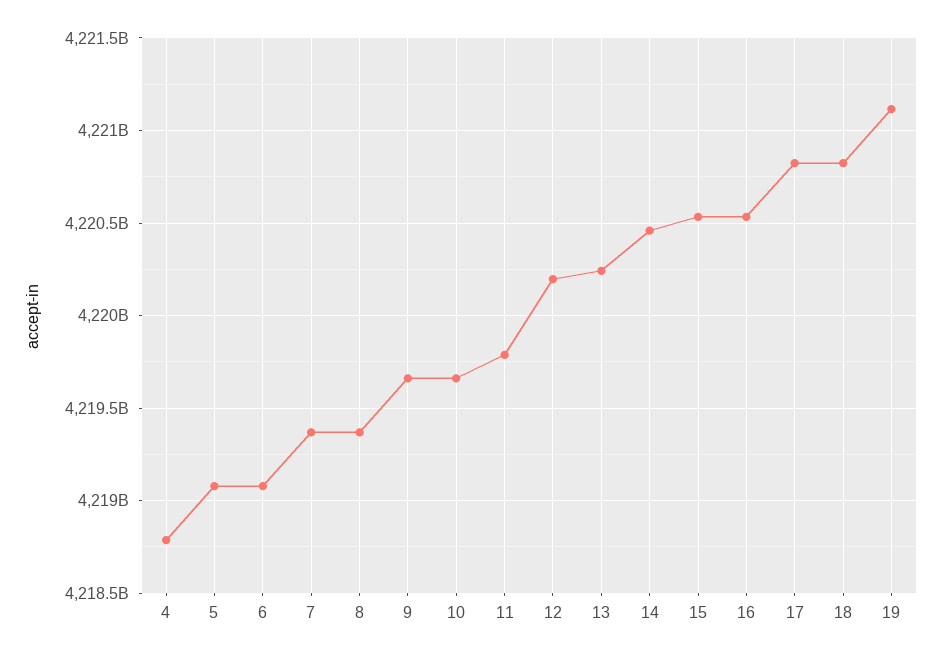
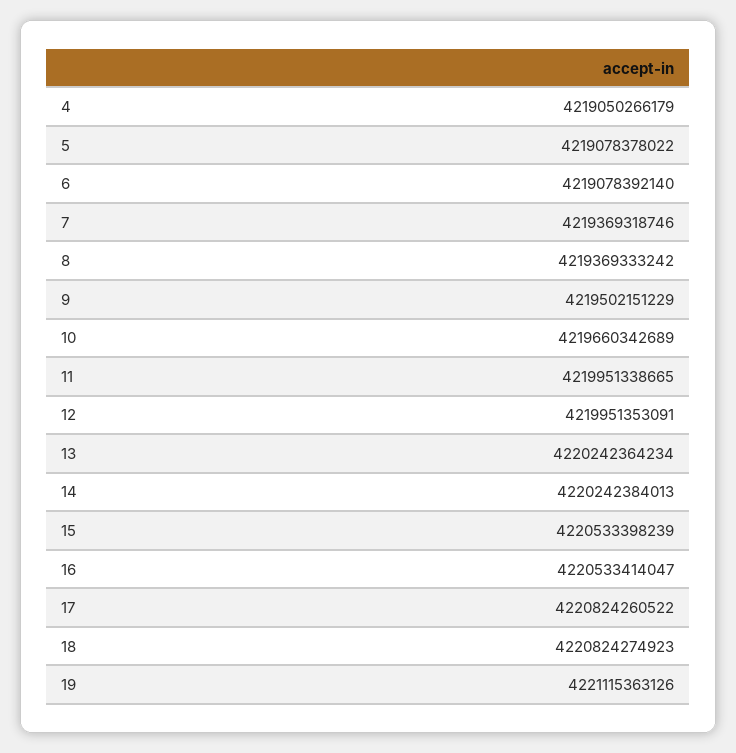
4: 4218800000000 -> 4219050266179
9: 4219650000000 -> 4219502151229
11: 4219800000000 -> 4219951338665
12: 4220200000000 -> 4219951353091
14: 4220450000000 -> 4220242384013

